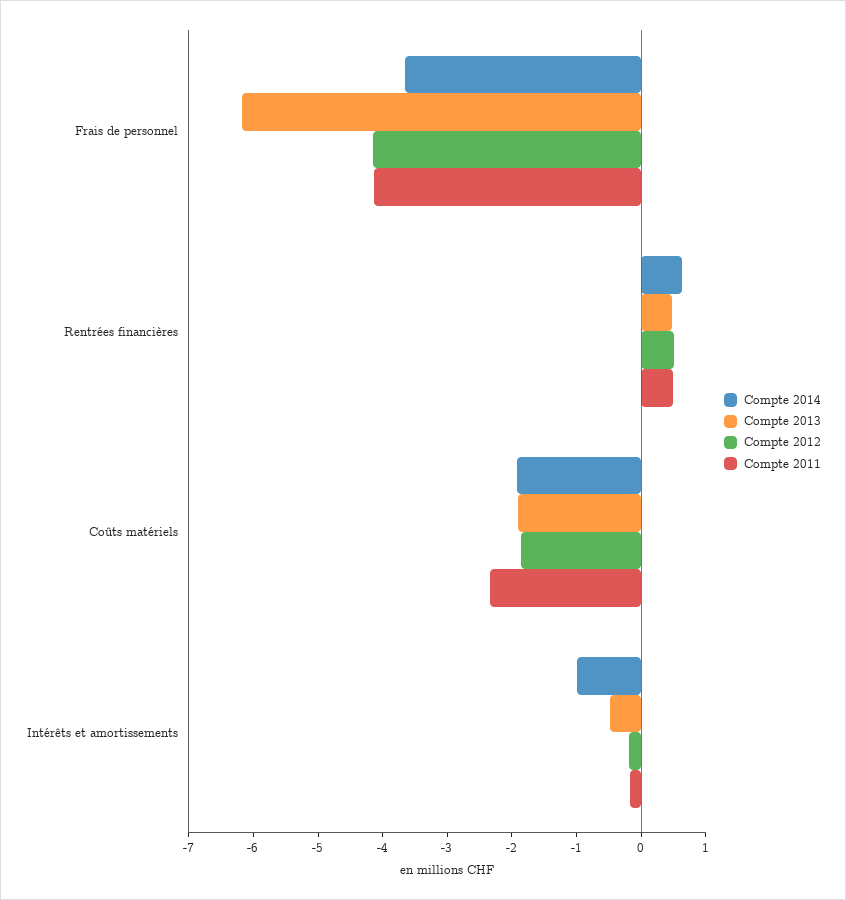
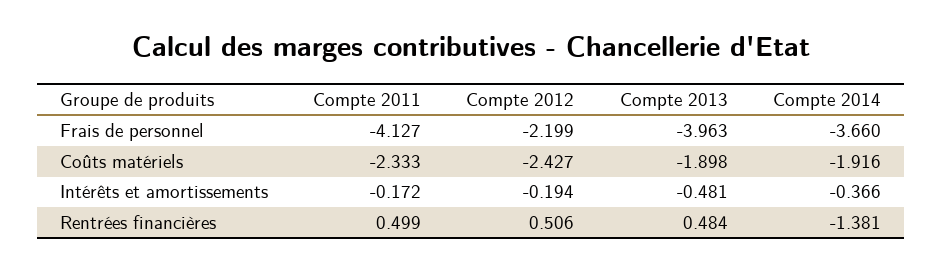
Compte 2013, Frais de personnel: -6.2 -> -3.963
Compte 2012, Frais de personnel: -4.2 -> -2.199
Compte 2014, Rentrées financières: 0.6 -> -1.381
Compte 2012, Coûts matériels: -1.8 -> -2.427
Compte 2014, Intérêts et amortissements: -1 -> -0.366

